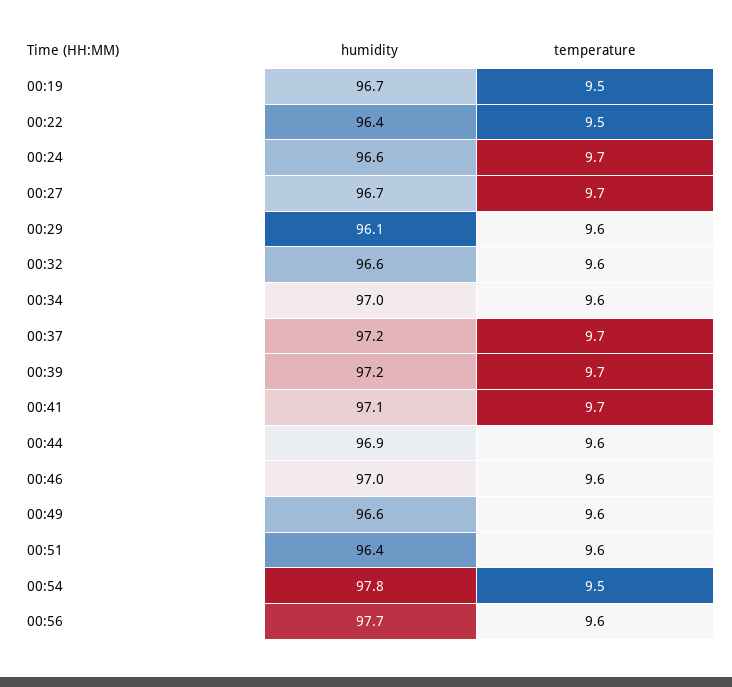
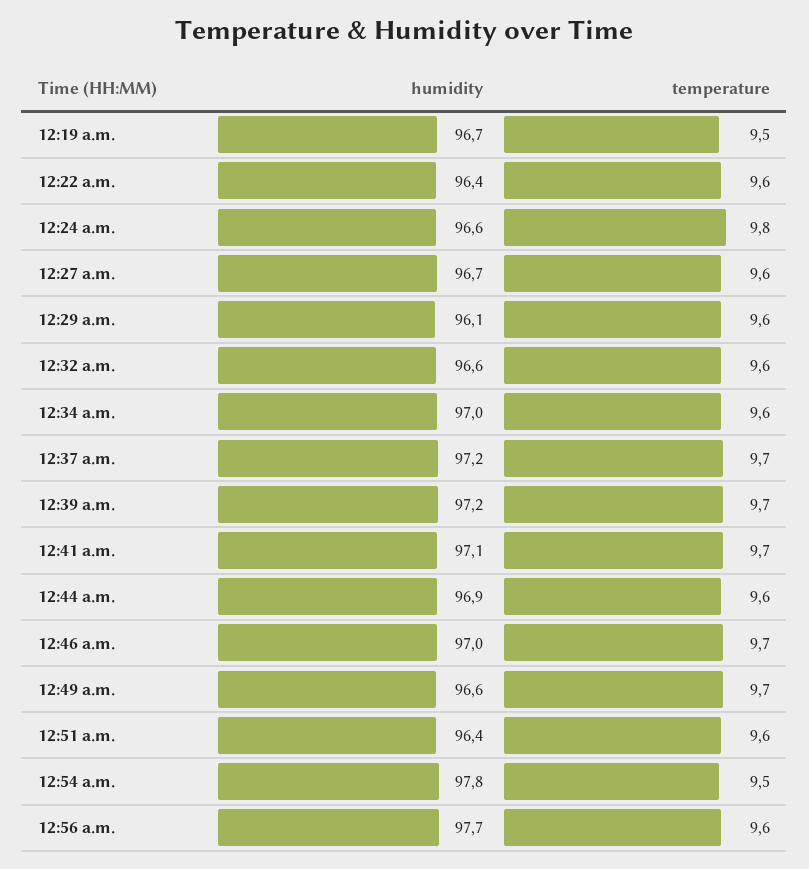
temperature, 00:22: 9.5 -> 9.6
temperature, 00:24: 9.7 -> 9.8
temperature, 00:27: 9.7 -> 9.6
temperature, 00:46: 9.6 -> 9.7
temperature, 00:49: 9.6 -> 9.7

